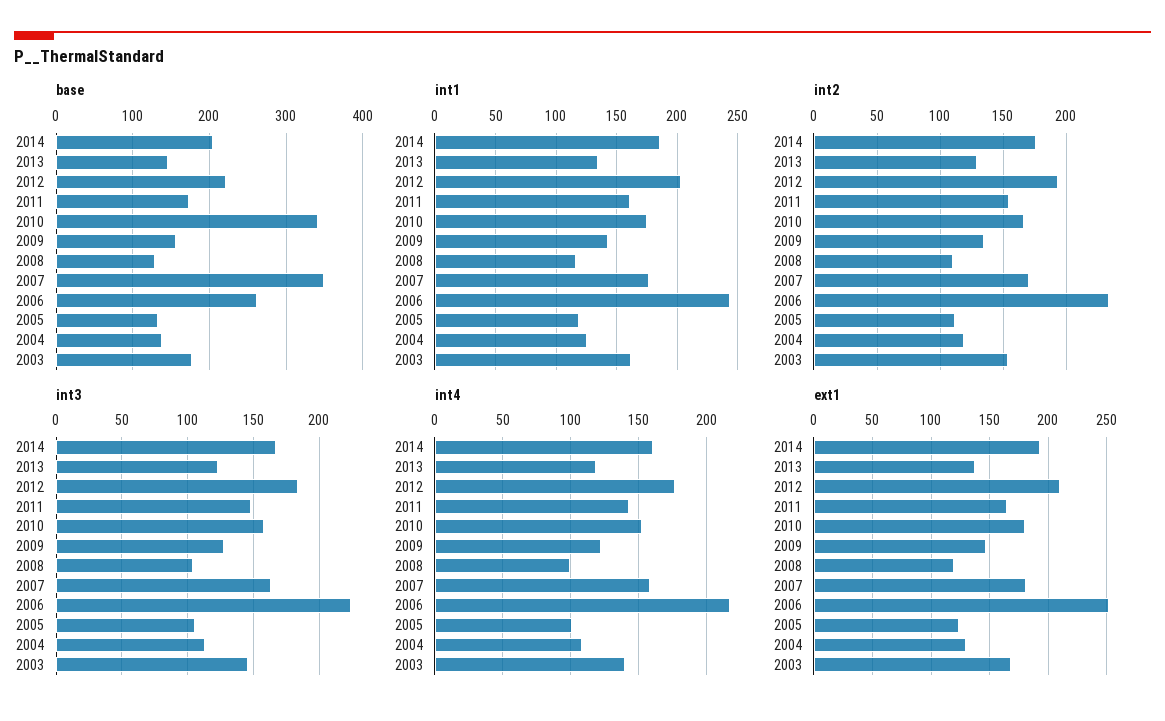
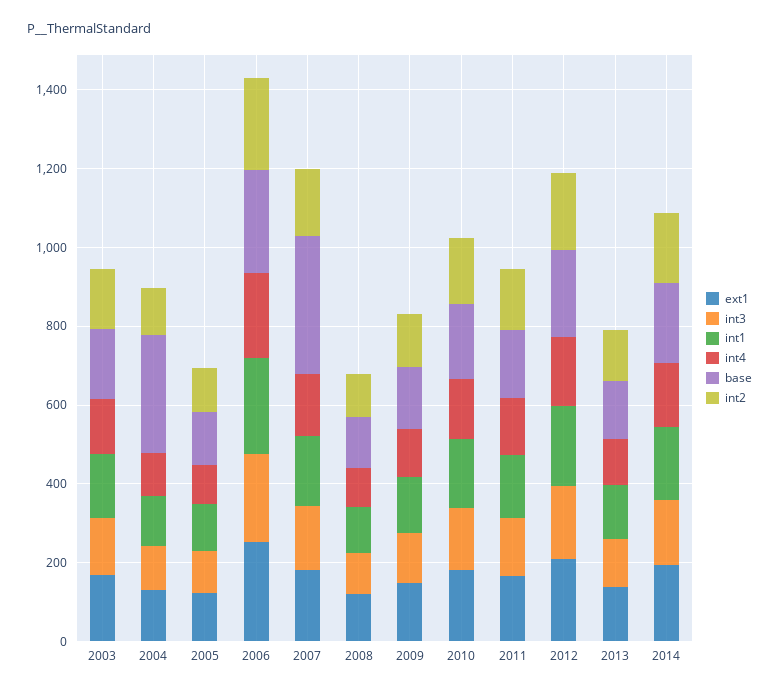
base, 2010: 340 -> 200
base, 2004: 140 -> 300

